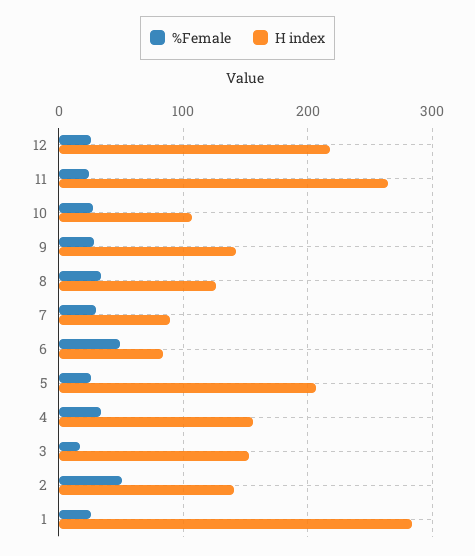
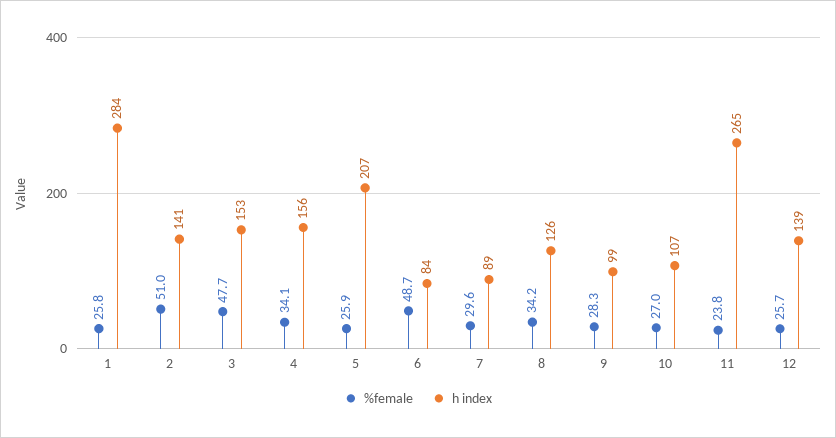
H index, 12: 220 -> 139
H index, 9: 140 -> 99
%Female, 3: 20 -> 47.7

